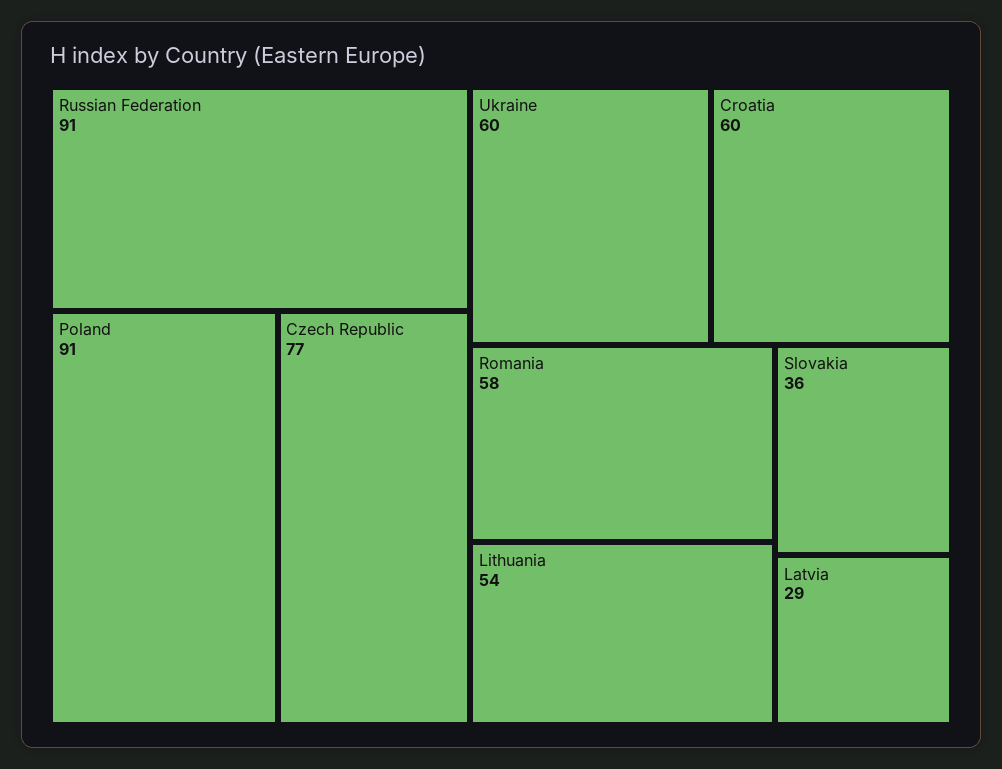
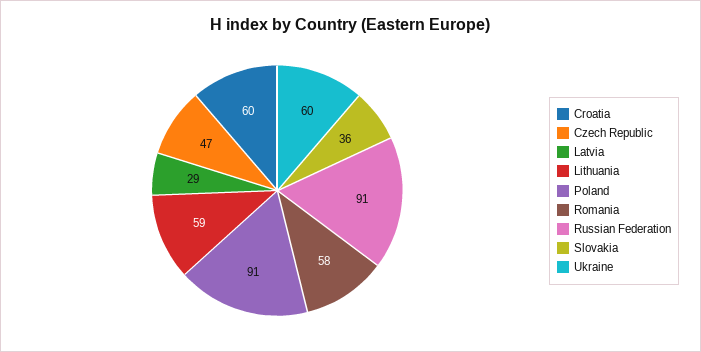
Czech Republic: 77 -> 47
Lithuania: 54 -> 59

